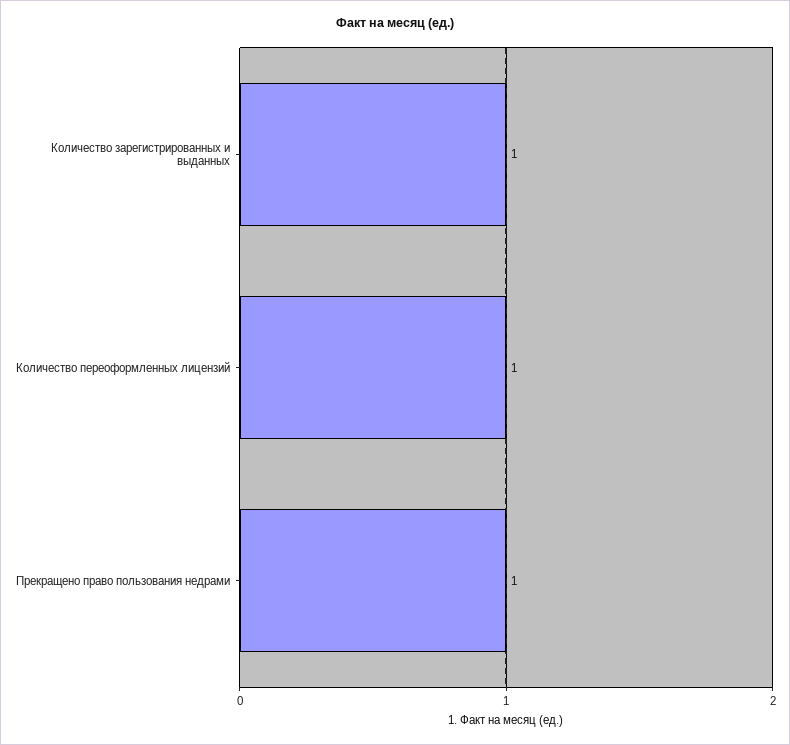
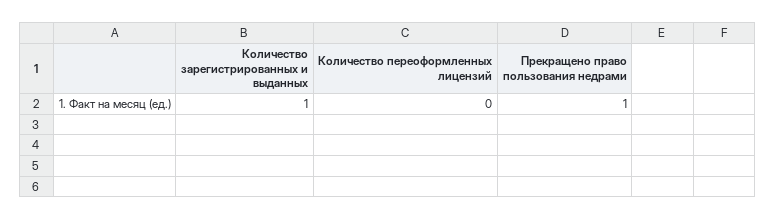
Количество переоформленных лицензий: 1 -> 0

